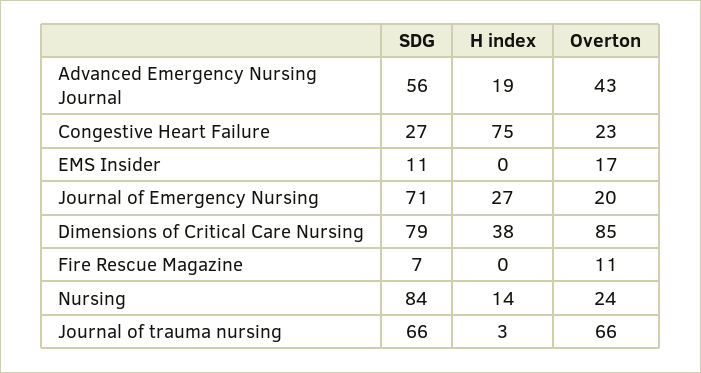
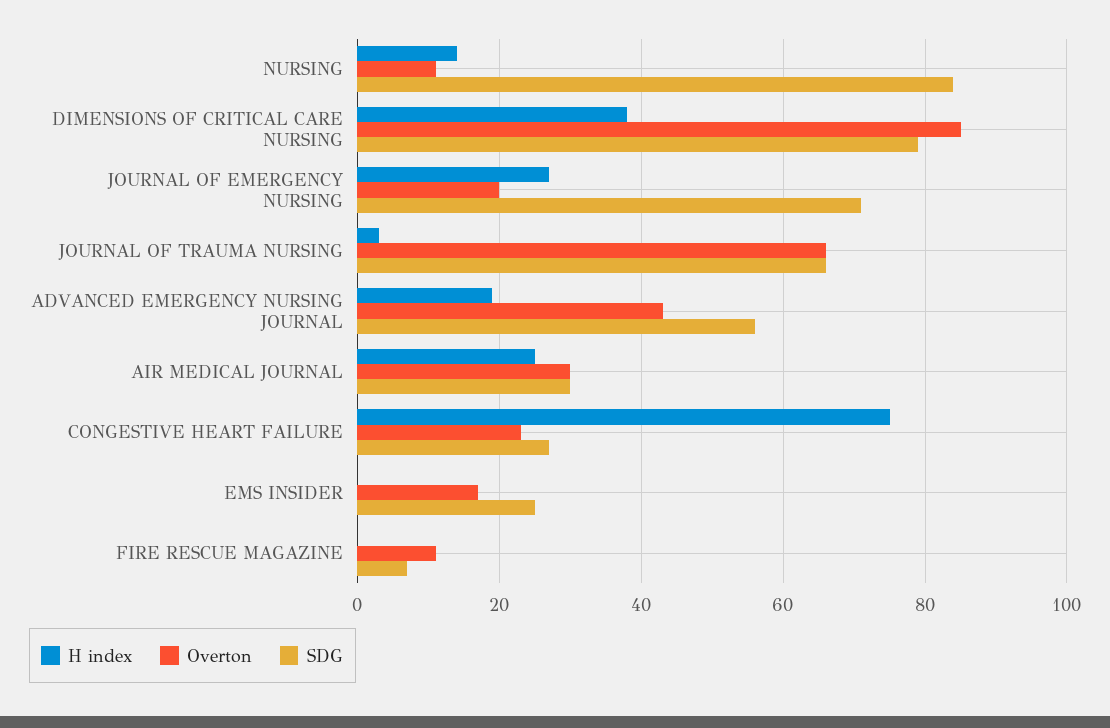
SDG, EMS Insider: 11 -> 25
Overton, Nursing: 24 -> 10
H index, AIR MEDICAL JOURNAL: none -> 25
Overton, AIR MEDICAL JOURNAL: none -> 30
SDG, AIR MEDICAL JOURNAL: none -> 30

